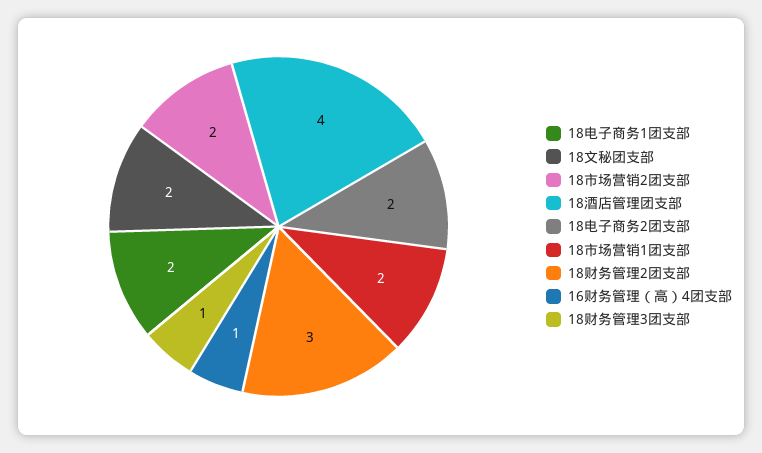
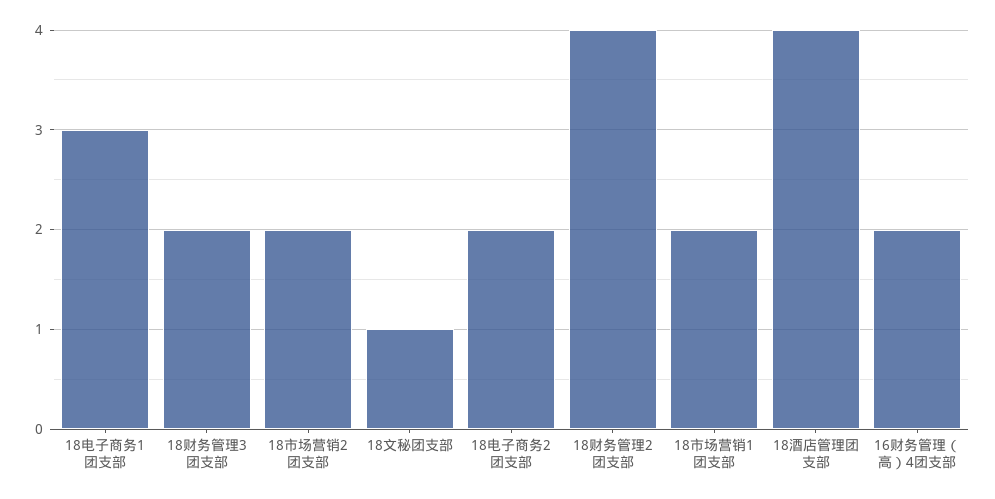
18电子商务1团支部: 2 -> 3
18文秘团支部: 2 -> 1
18财务管理2团支部: 3 -> 4
16财务管理（高）4团支部: 1 -> 2
18财务管理3团支部: 1 -> 2

